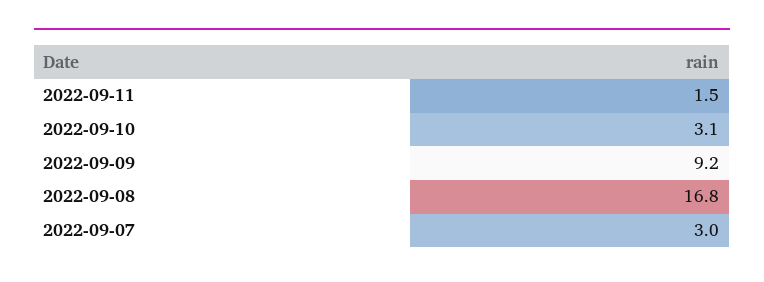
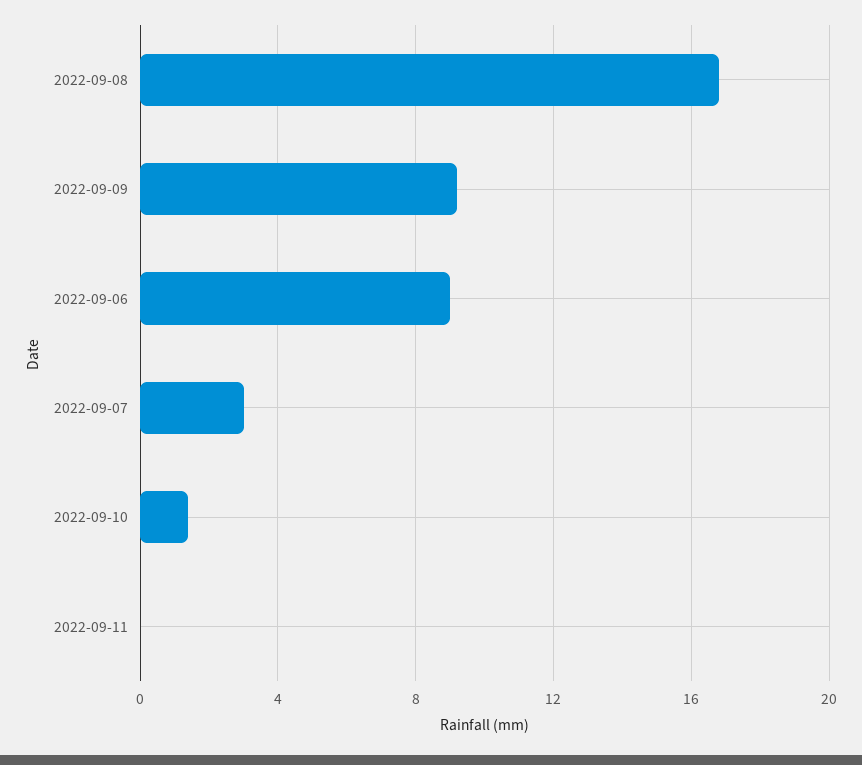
2022-09-11: 1.5 -> 0
2022-09-10: 3.1 -> 1.5
2022-09-06: none -> 9

